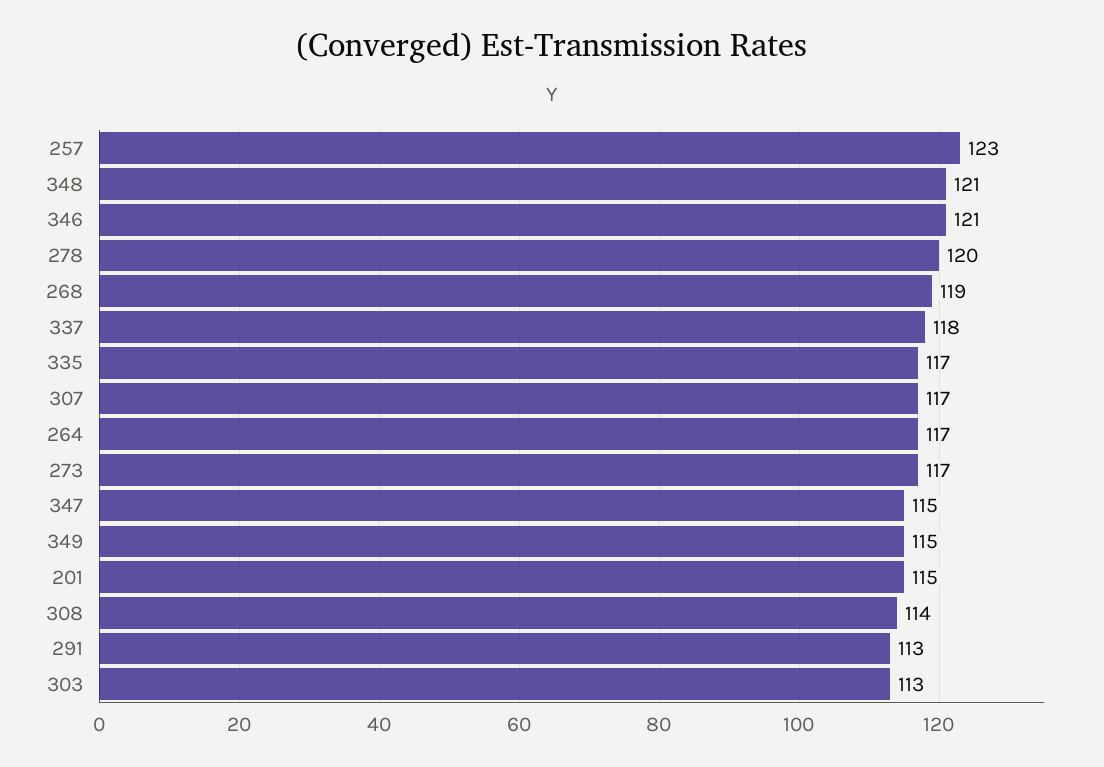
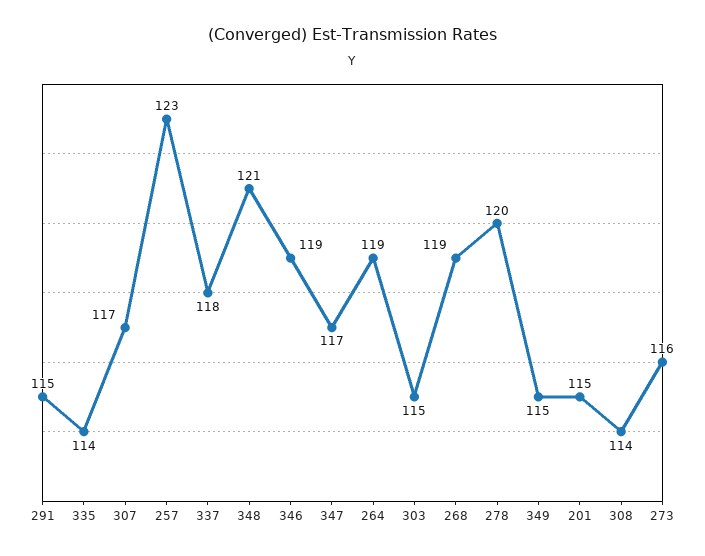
346: 121 -> 119
335: 117 -> 114
264: 117 -> 119
273: 117 -> 116
347: 115 -> 117
291: 113 -> 115
303: 113 -> 115

